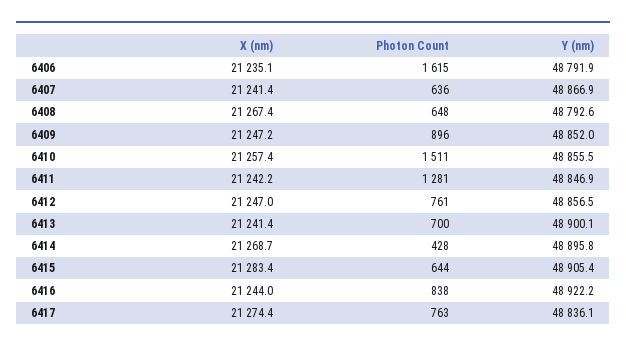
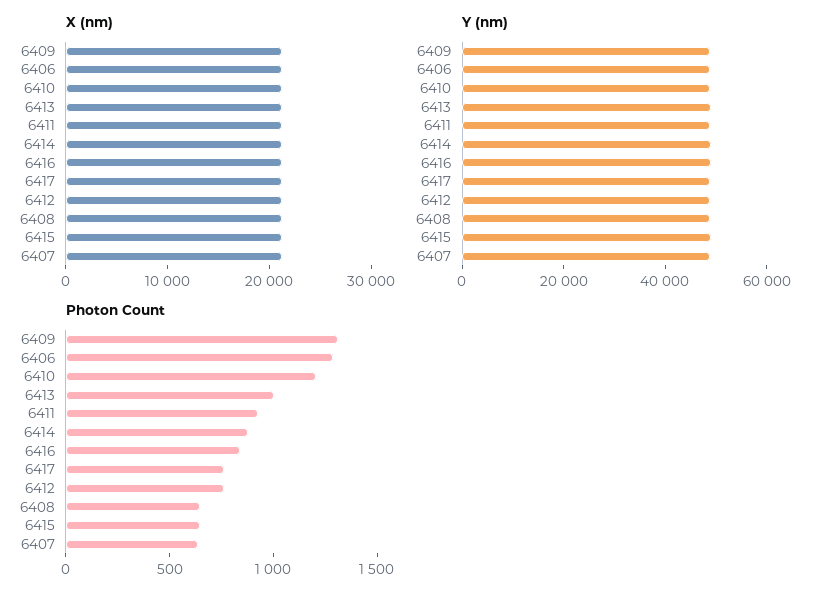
Photon Count, 6406: 1615 -> 1300
Photon Count, 6409: 896 -> 1300
Photon Count, 6410: 1511 -> 1200
Photon Count, 6411: 1281 -> 900
Photon Count, 6413: 700 -> 1000
Photon Count, 6414: 428 -> 900

